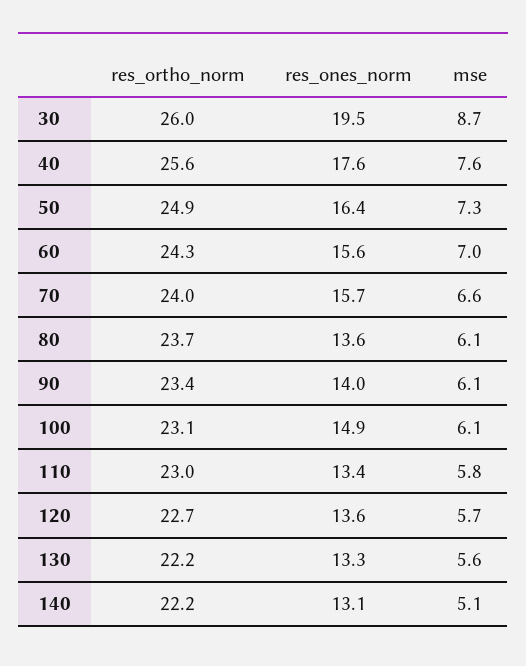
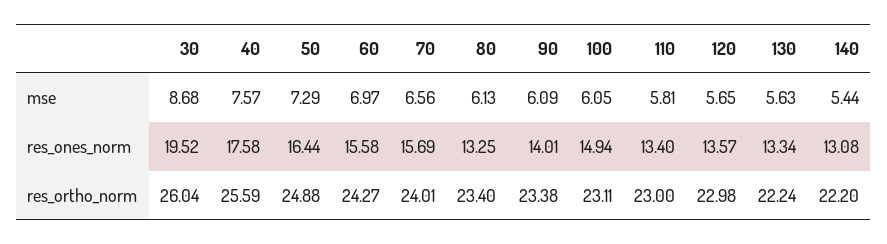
res_ortho_norm, 80: 23.7 -> 23.4
res_ones_norm, 80: 13.6 -> 13.25
res_ortho_norm, 120: 22.7 -> 22.98
mse, 140: 5.1 -> 5.44

